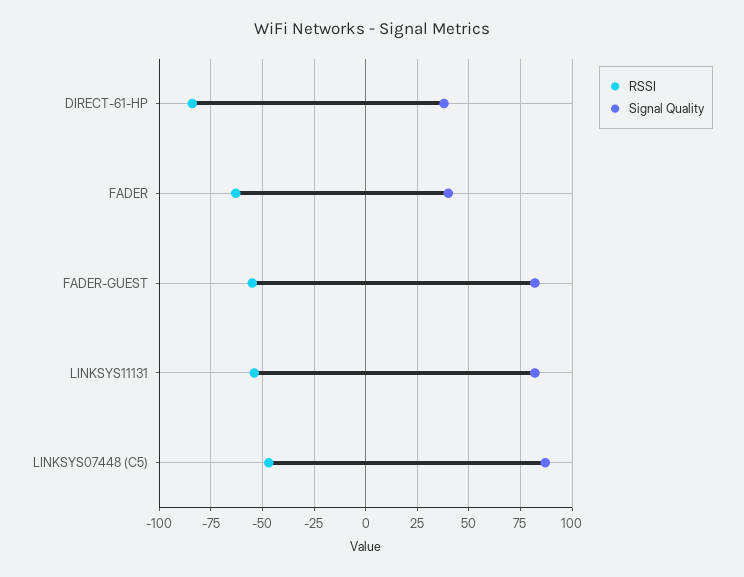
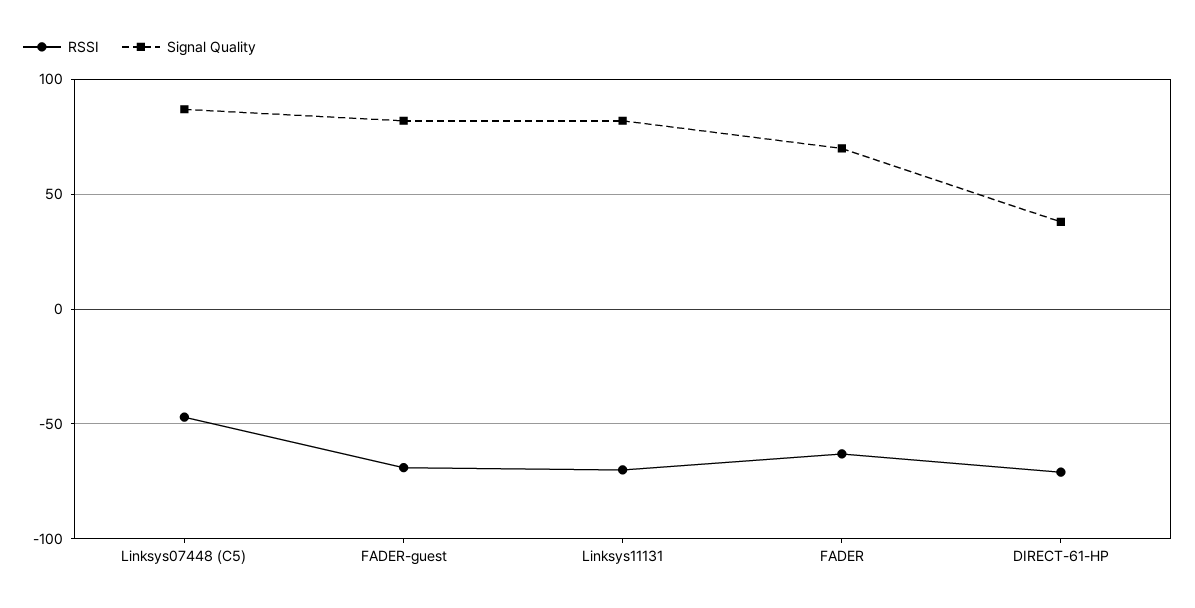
RSSI, DIRECT-61-HP: -85 -> -70
Signal Quality, FADER: 40 -> 70
RSSI, FADER-GUEST: -55 -> -70
RSSI, LINKSYS11131: -55 -> -70

